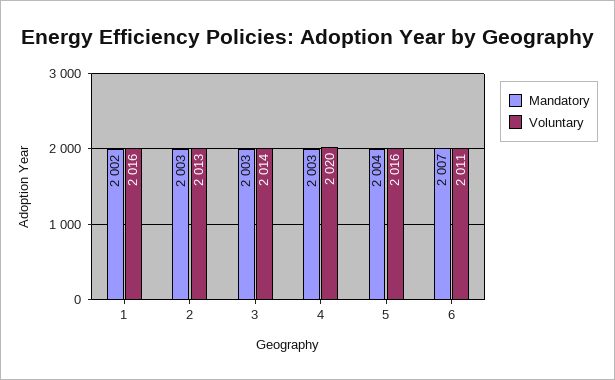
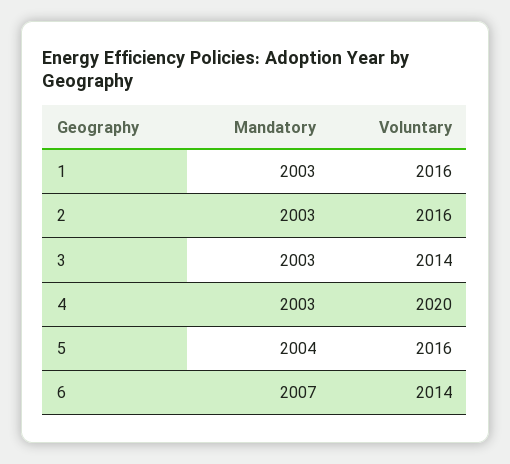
Mandatory, 1: 2002 -> 2003
Voluntary, 2: 2013 -> 2016
Voluntary, 6: 2011 -> 2014

